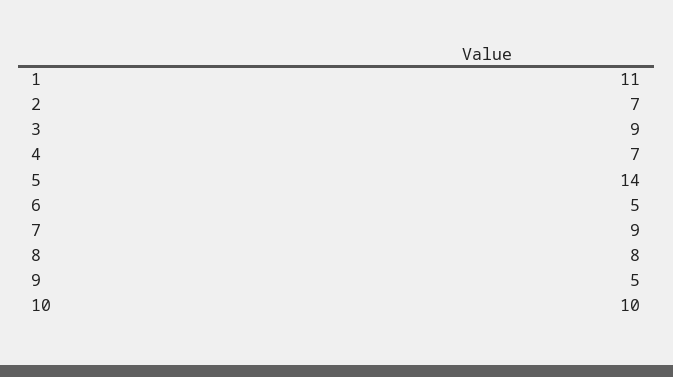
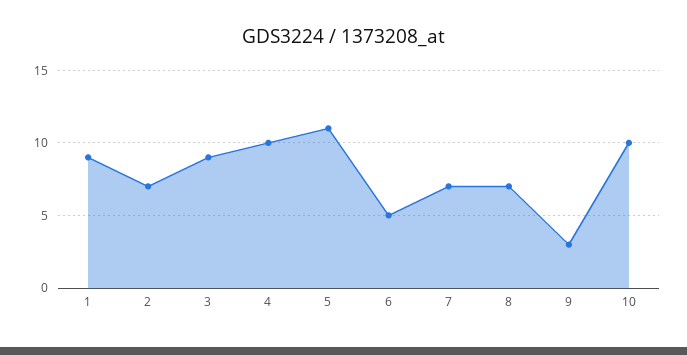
1: 11 -> 9
4: 7 -> 10
5: 14 -> 11
7: 9 -> 7
8: 8 -> 7
9: 5 -> 3

